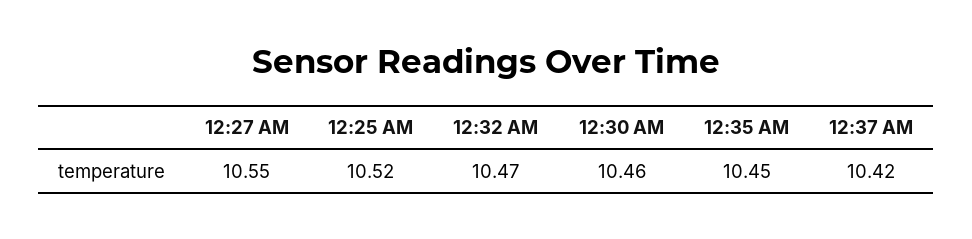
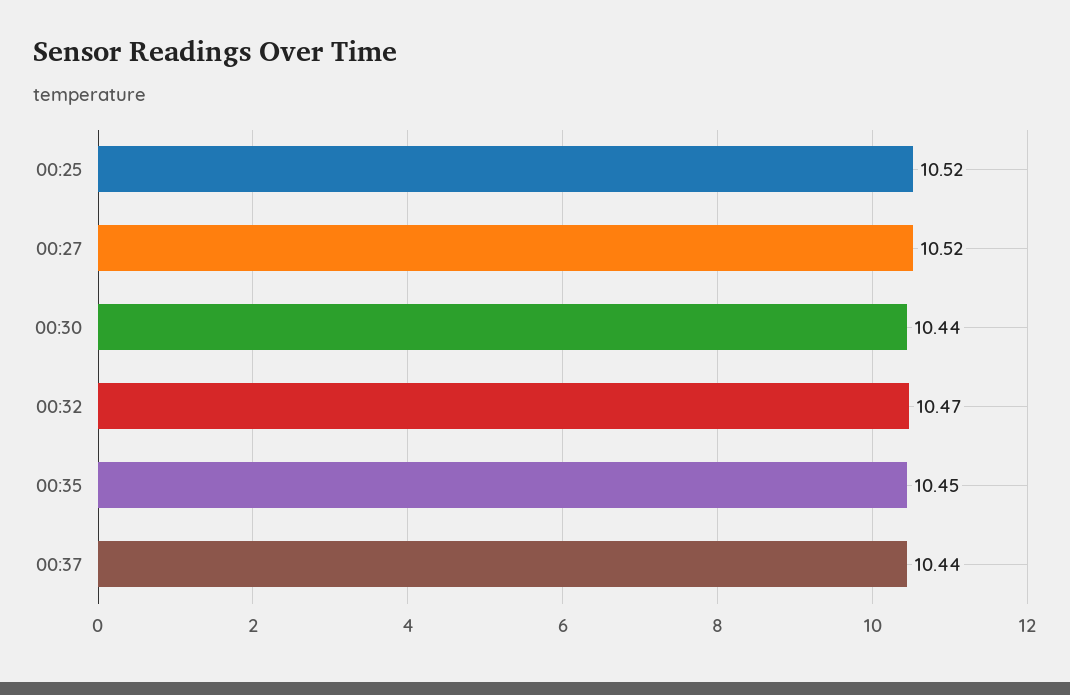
12:27 AM: 10.55 -> 10.52
12:30 AM: 10.46 -> 10.44
12:37 AM: 10.42 -> 10.44

